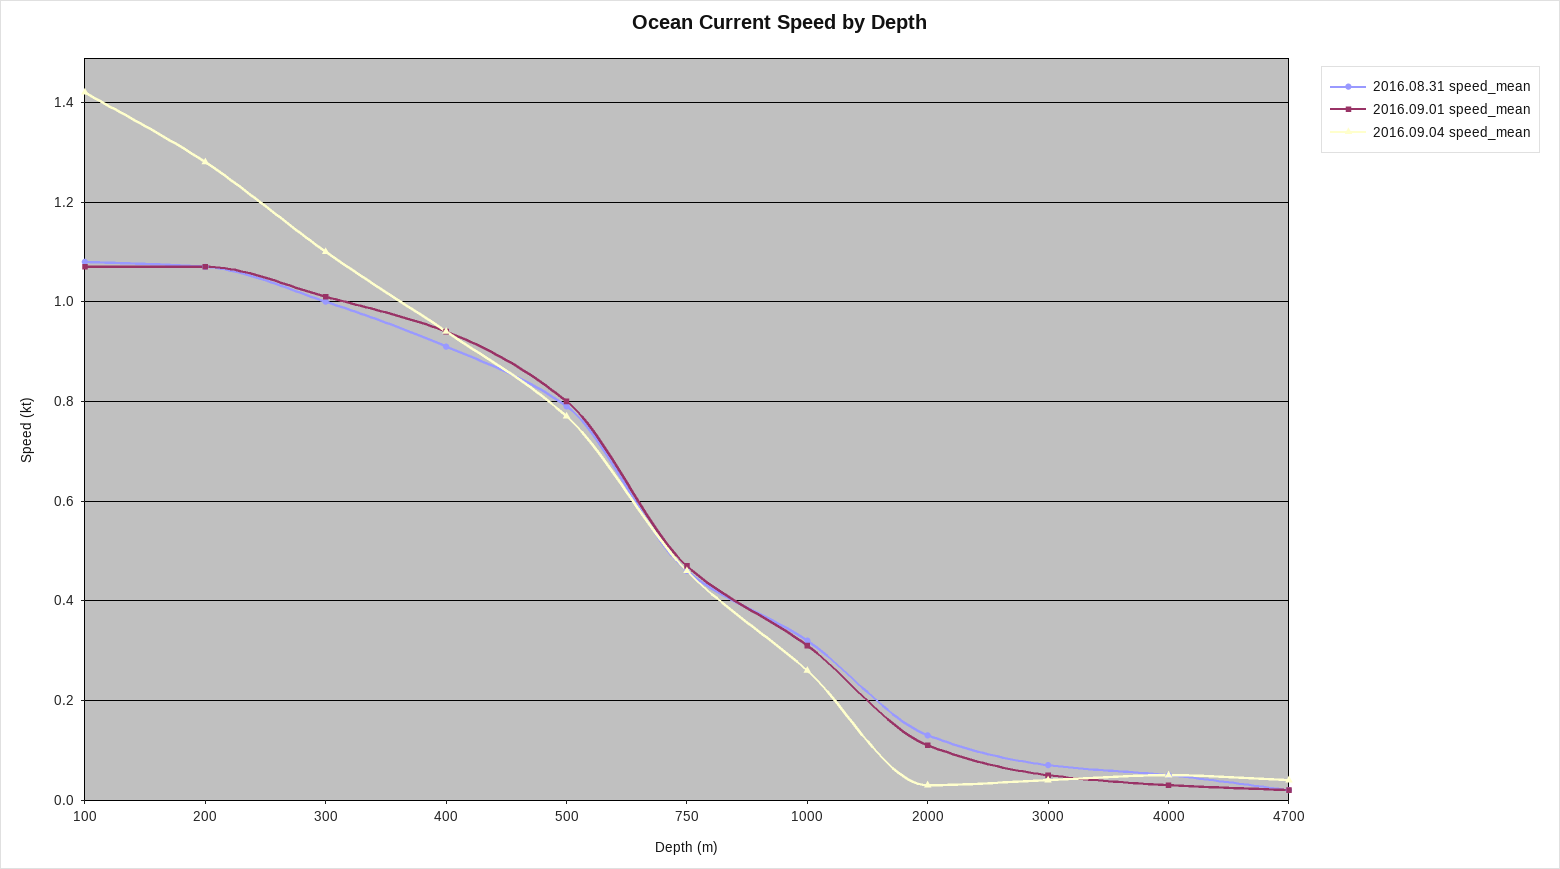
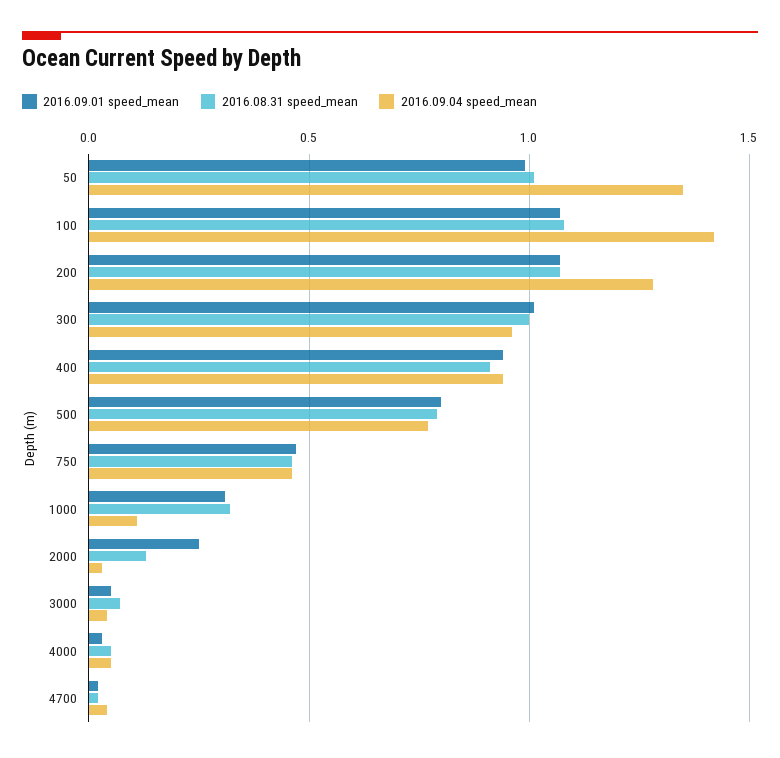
2016.09.04 speed_mean, 300: 1.1 -> 0.95
2016.09.04 speed_mean, 1000: 0.25 -> 0.1
2016.09.01 speed_mean, 2000: 0.1 -> 0.25
2016.09.01 speed_mean, 50: none -> 1
2016.08.31 speed_mean, 50: none -> 1
2016.09.04 speed_mean, 50: none -> 1.35

